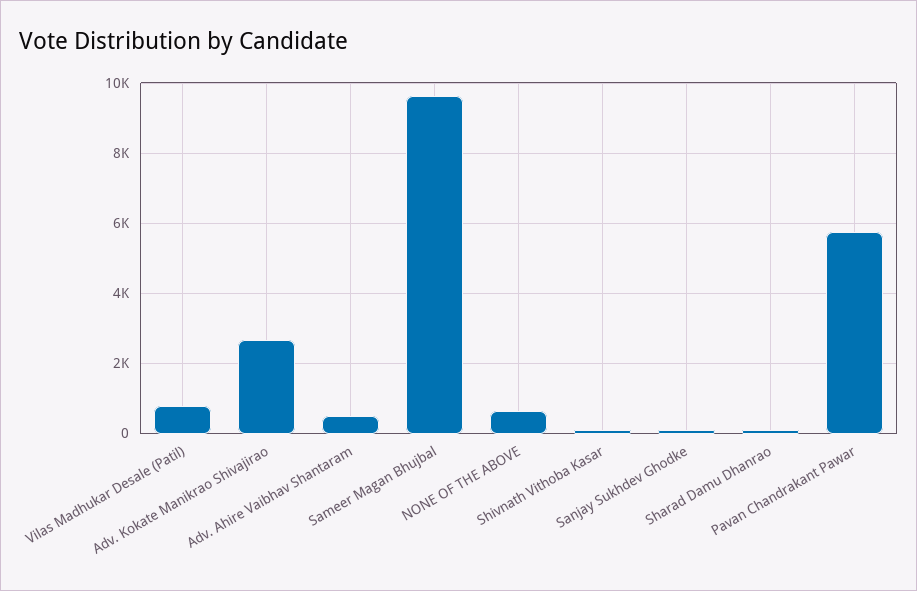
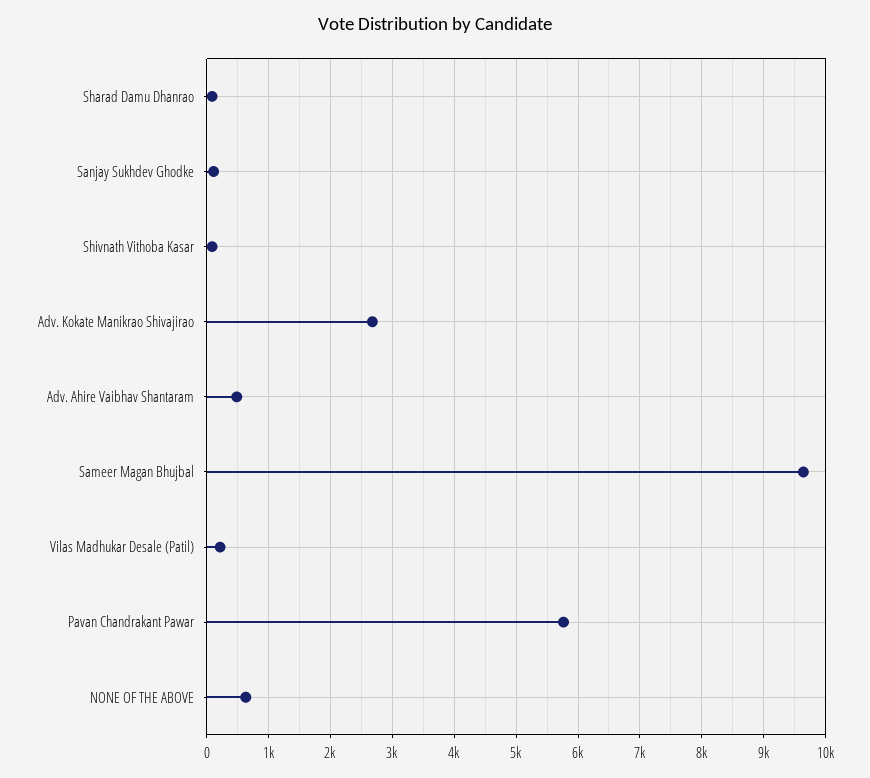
Vilas Madhukar Desale (Patil): 800 -> 200

